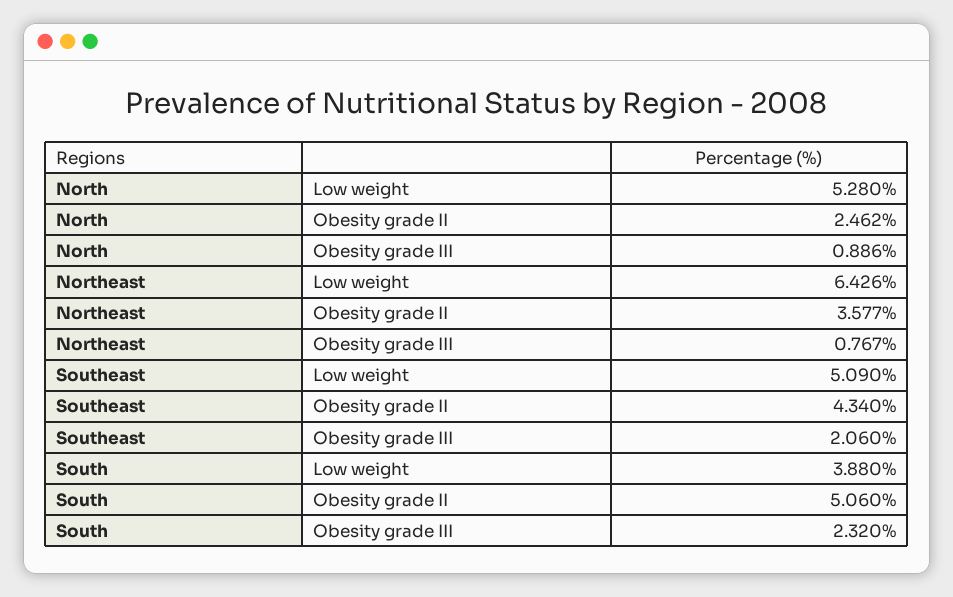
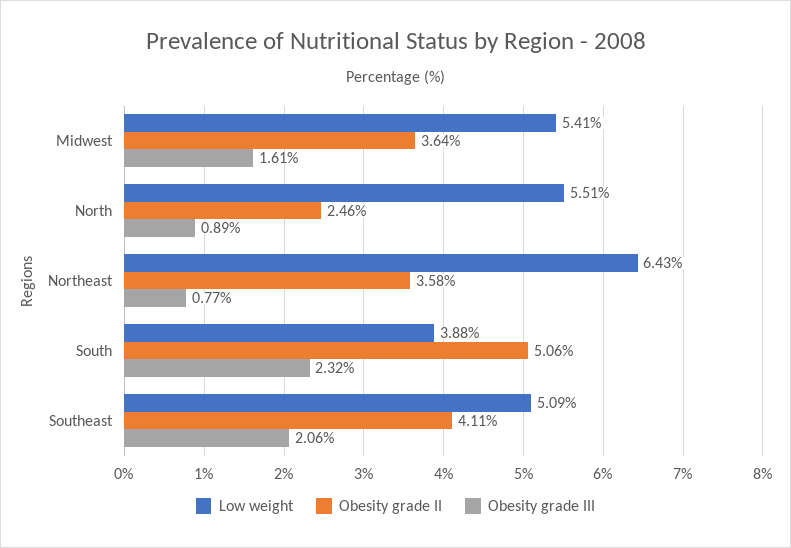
Low weight, North: 5.28 -> 5.51
Obesity grade II, Southeast: 4.34 -> 4.11
Low weight, Midwest: none -> 5.41
Obesity grade II, Midwest: none -> 3.64
Obesity grade III, Midwest: none -> 1.61

